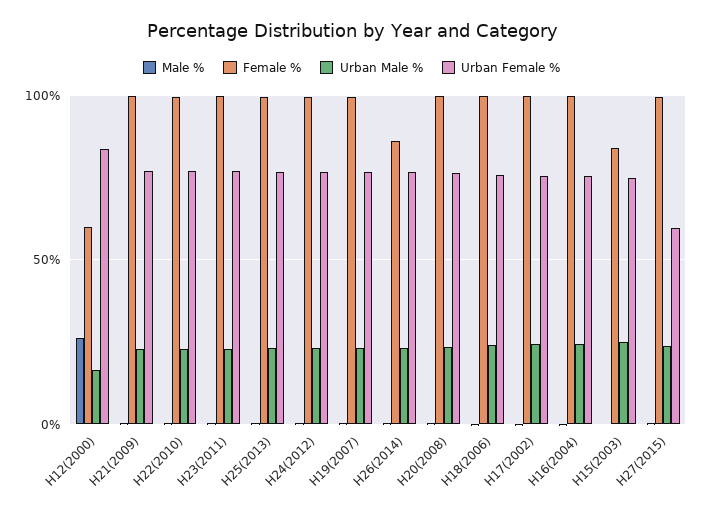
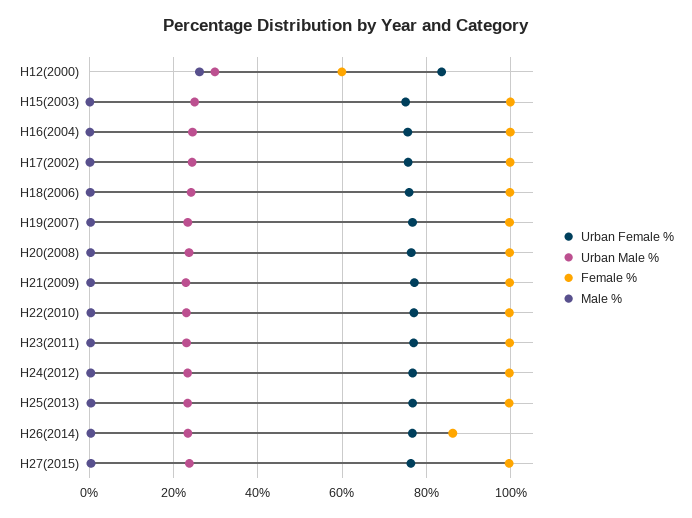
Urban Male %, H12(2000): 15 -> 30
Female %, H15(2003): 85 -> 100
Urban Female %, H27(2015): 60 -> 76

